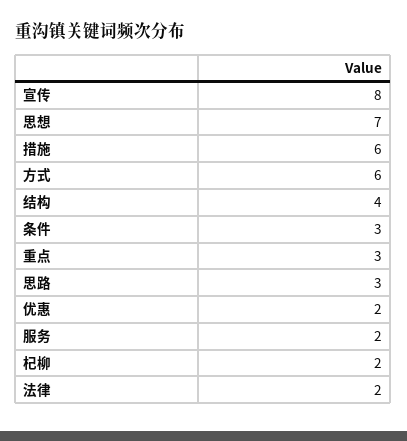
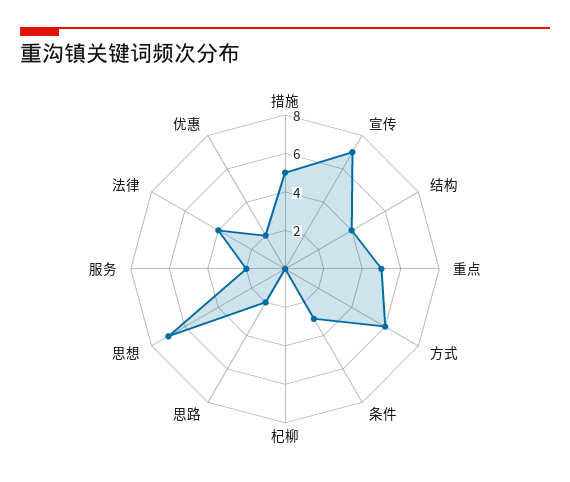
宣传: 8 -> 7
措施: 6 -> 5
重点: 3 -> 5
思路: 3 -> 2
杞柳: 2 -> 0
法律: 2 -> 4

